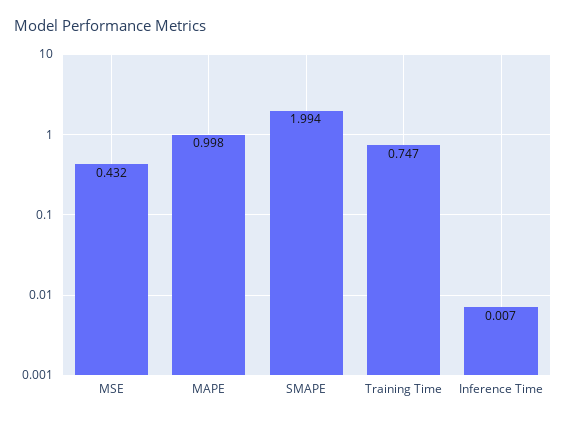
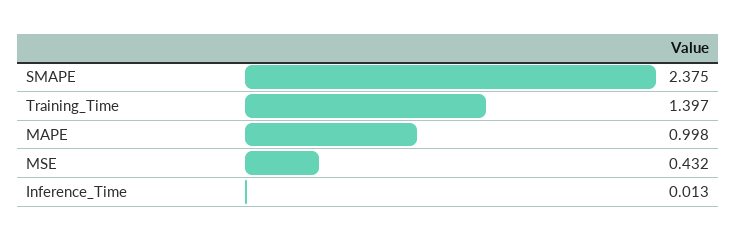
SMAPE: 1.994 -> 2.375
Training Time: 0.747 -> 1.397
Inference Time: 0.007 -> 0.013

